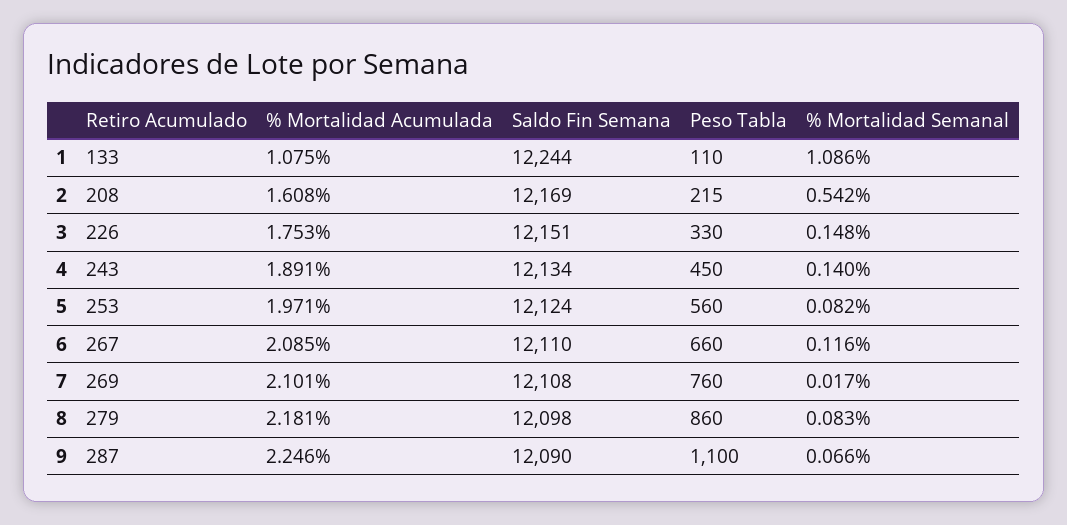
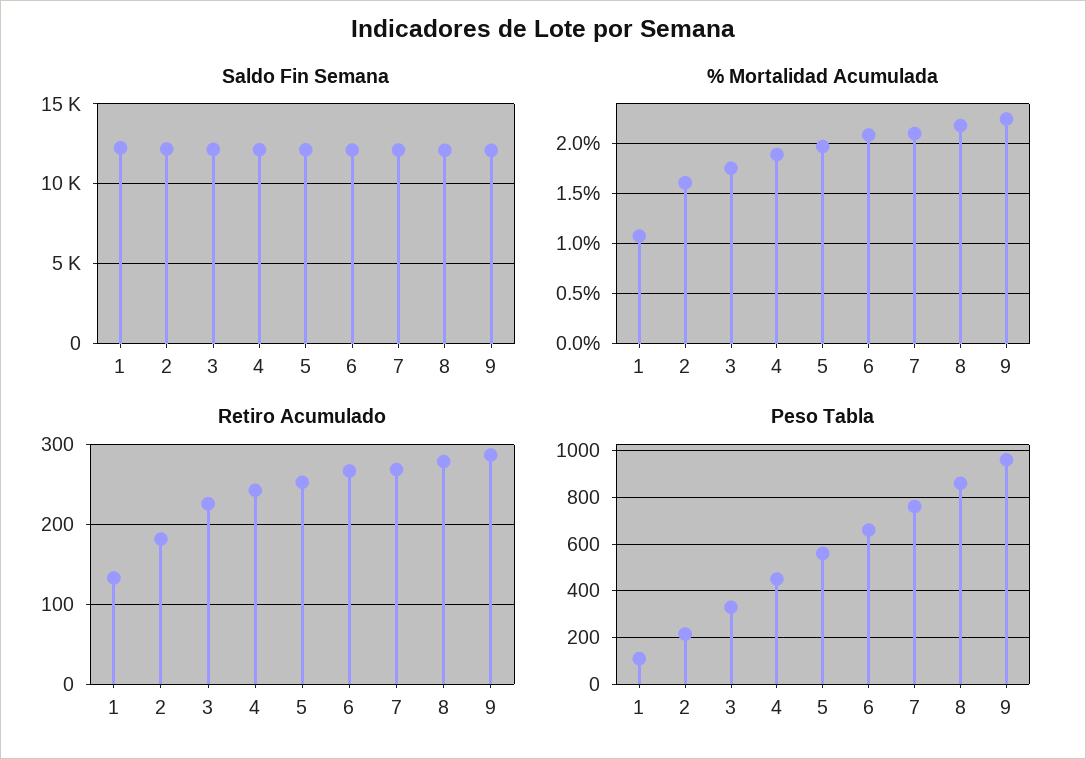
% Mortalidad Semanal, 1: 1.086 -> none
Retiro Acumulado, 2: 208 -> 180
% Mortalidad Semanal, 2: 0.542 -> none
% Mortalidad Semanal, 3: 0.148 -> none
% Mortalidad Semanal, 4: 0.14 -> none
% Mortalidad Semanal, 5: 0.082 -> none
% Mortalidad Semanal, 6: 0.116 -> none
% Mortalidad Semanal, 7: 0.017 -> none
% Mortalidad Semanal, 8: 0.083 -> none
Peso Tabla, 9: 1100 -> 950
% Mortalidad Semanal, 9: 0.066 -> none

